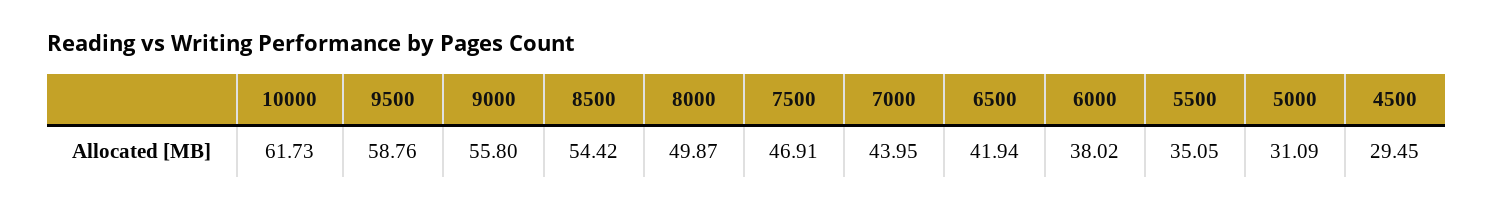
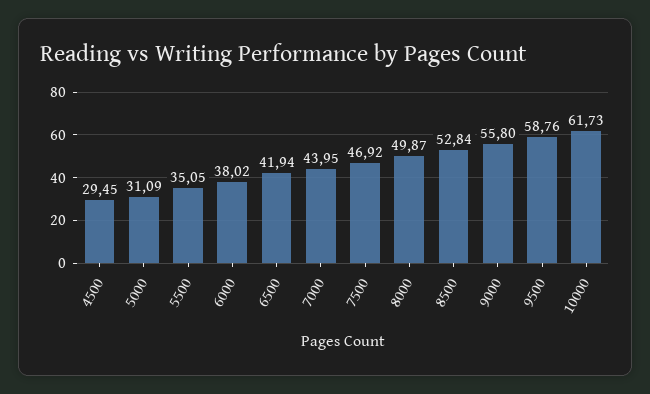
8500: 54.42 -> 52.84
7500: 46.91 -> 46.92

